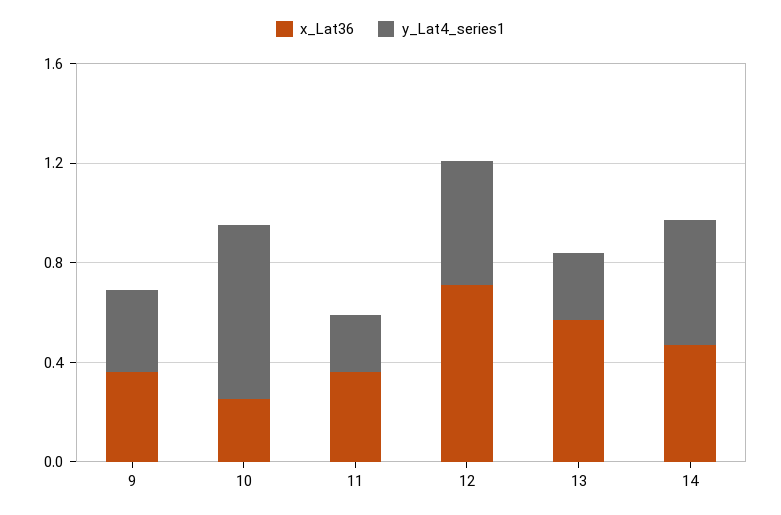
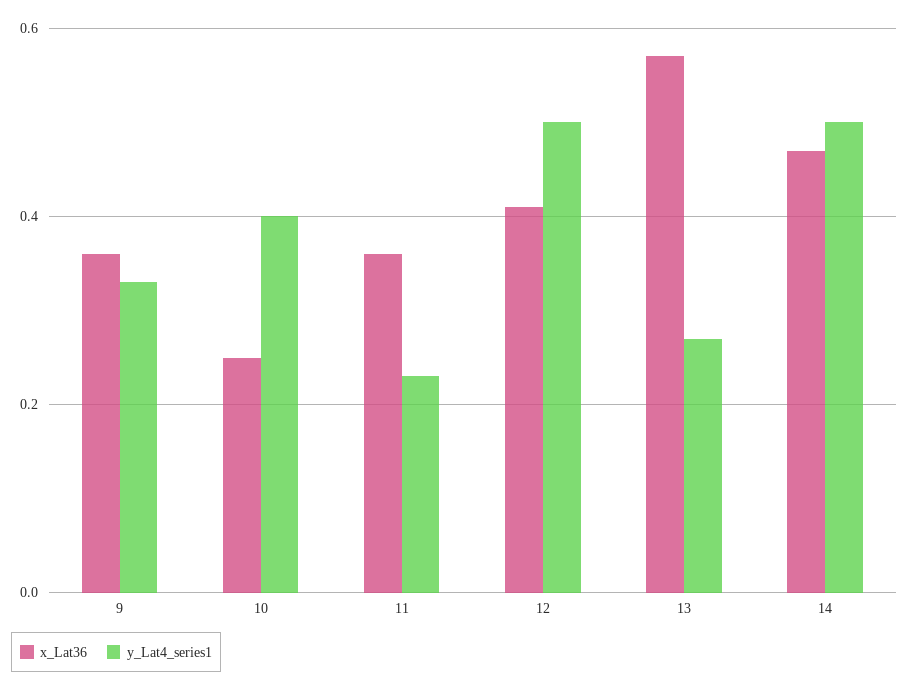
y_Lat4_series1, 10: 0.7 -> 0.4
x_Lat36, 12: 0.7 -> 0.4

